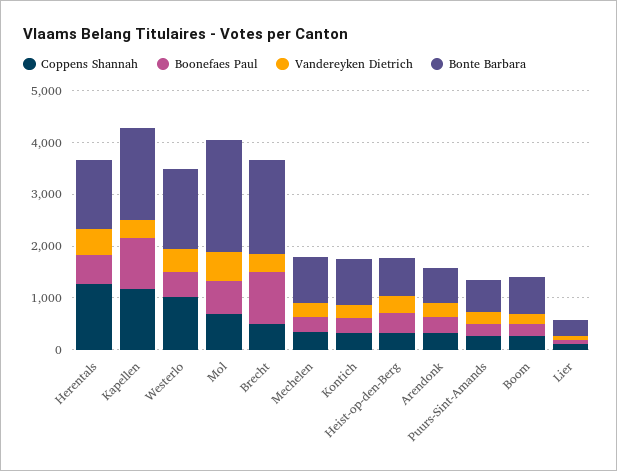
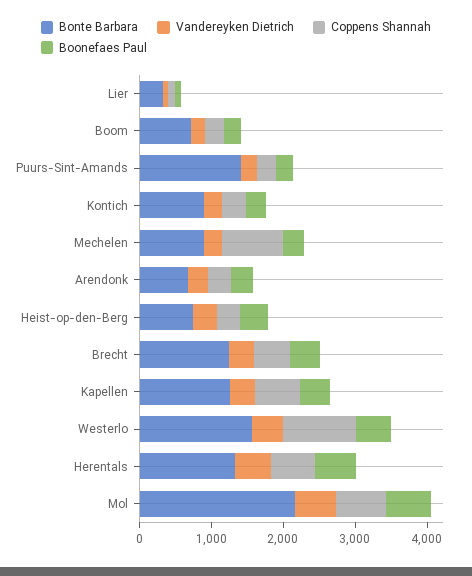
Coppens Shannah, Herentals: 1200 -> 600
Coppens Shannah, Kapellen: 1200 -> 600
Boonefaes Paul, Kapellen: 1000 -> 400
Bonte Barbara, Kapellen: 1800 -> 1200
Boonefaes Paul, Brecht: 1000 -> 400
Bonte Barbara, Brecht: 1800 -> 1200
Coppens Shannah, Mechelen: 400 -> 800
Bonte Barbara, Puurs-Sint-Amands: 600 -> 1400

